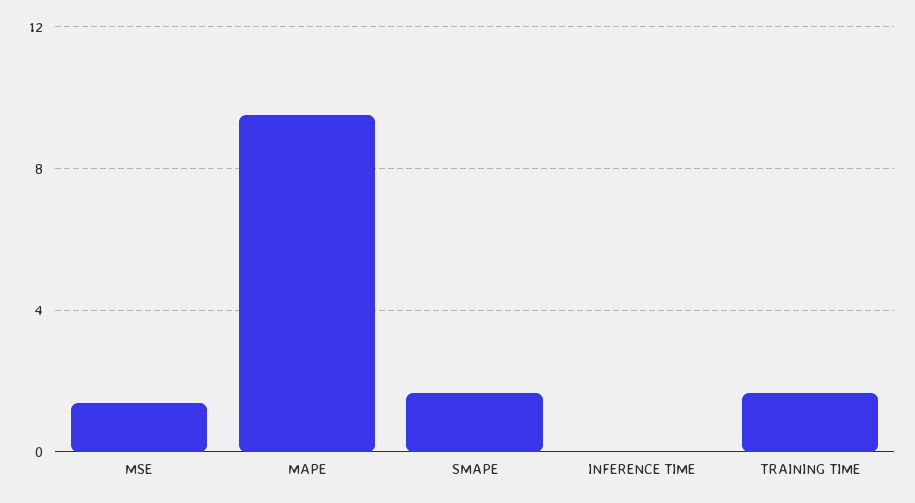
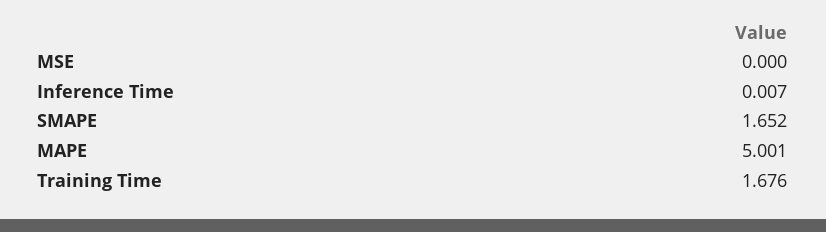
MSE: 1.5 -> 0
MAPE: 9.5 -> 5.001

